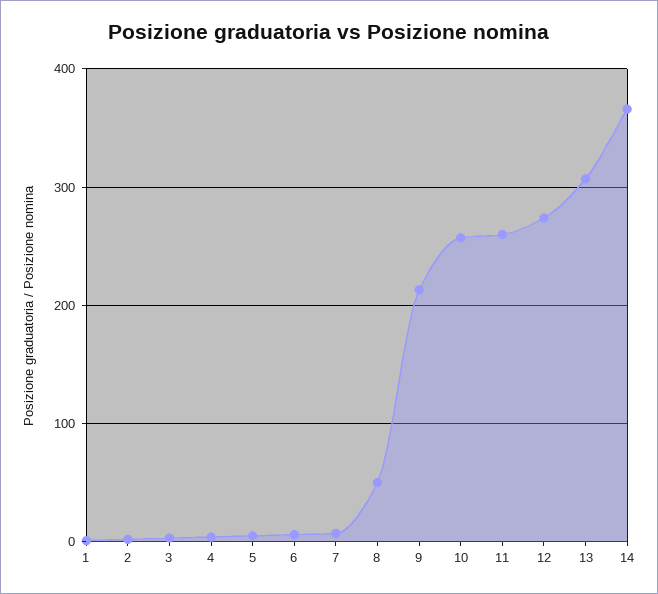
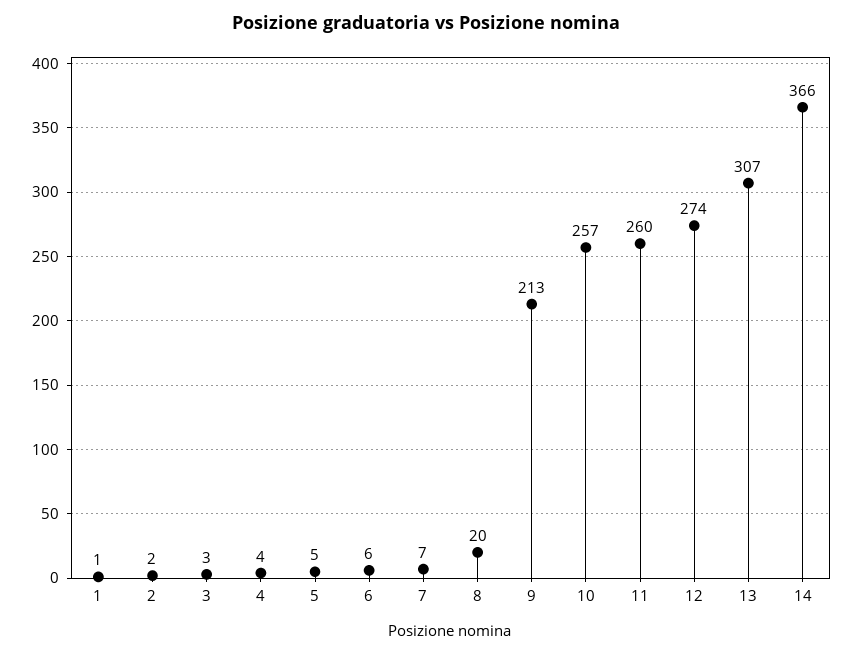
8: 50 -> 20

